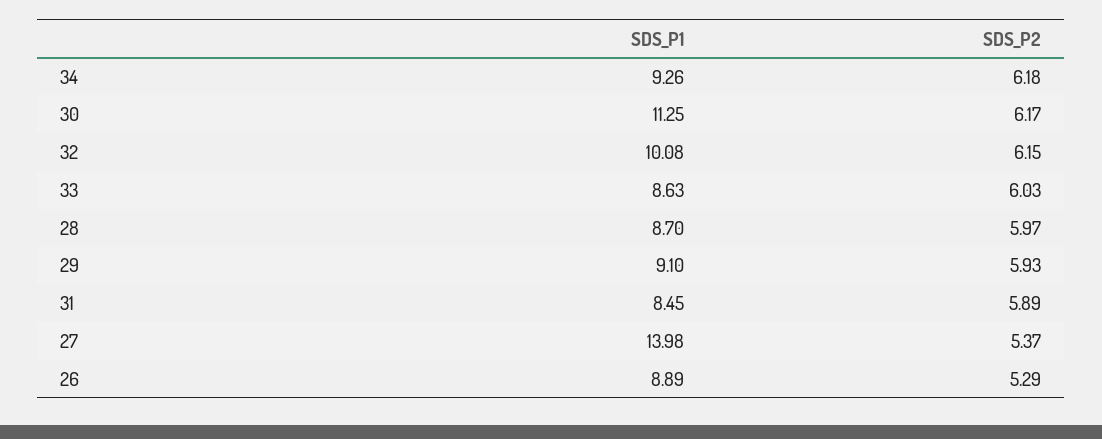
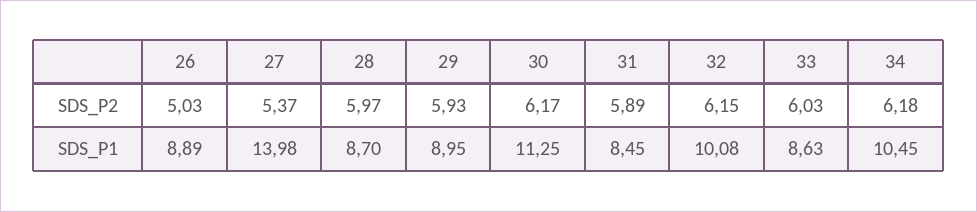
SDS_P1, 34: 9.26 -> 10.45
SDS_P1, 29: 9.1 -> 8.95
SDS_P2, 26: 5.29 -> 5.03

